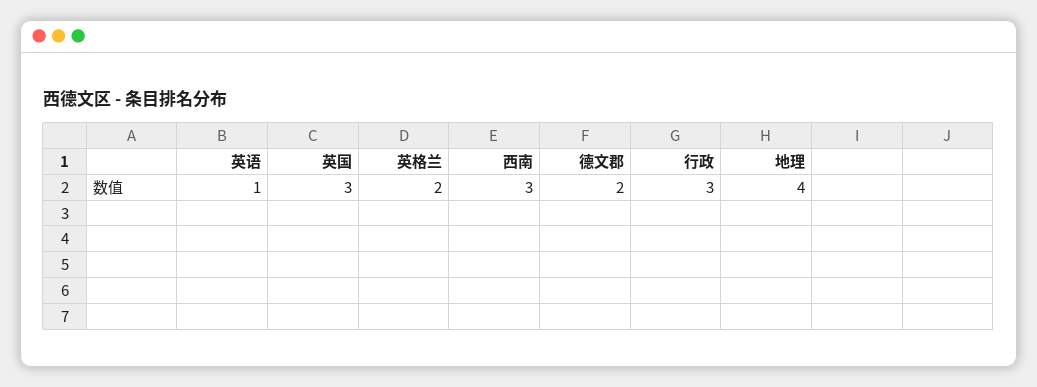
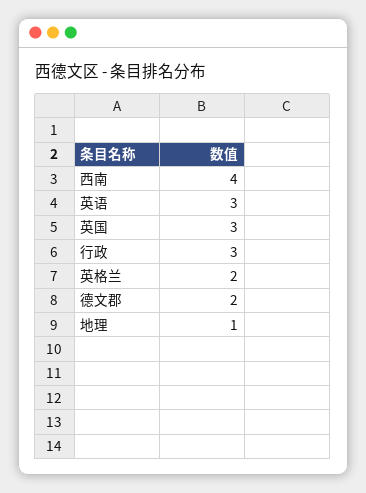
英语: 1 -> 3
西南: 3 -> 4
地理: 4 -> 1

